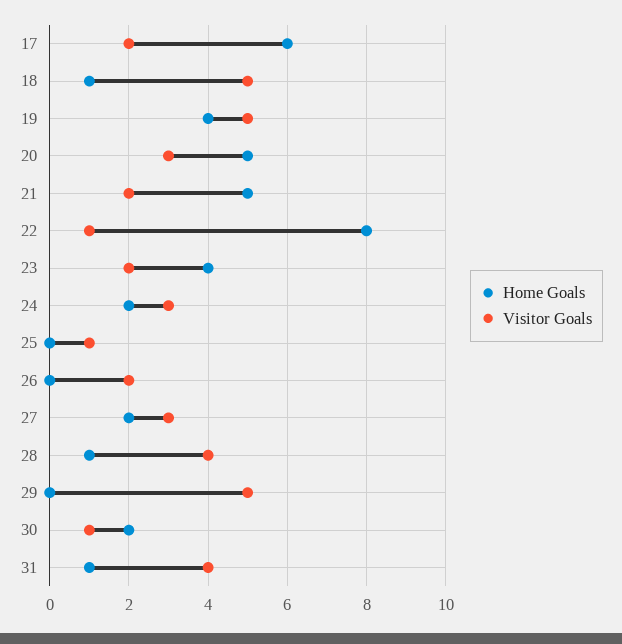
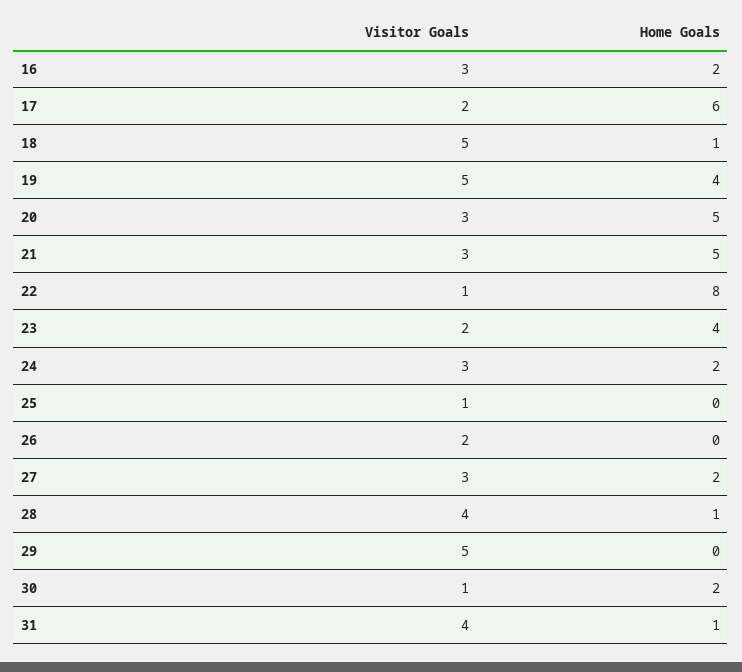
Visitor Goals, 21: 2 -> 3
Visitor Goals, 16: none -> 3
Home Goals, 16: none -> 2

